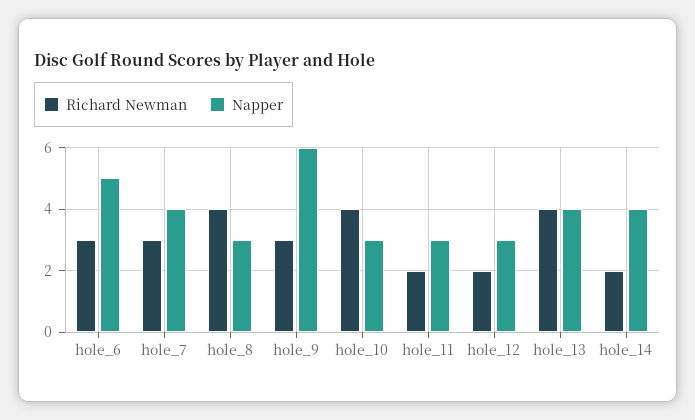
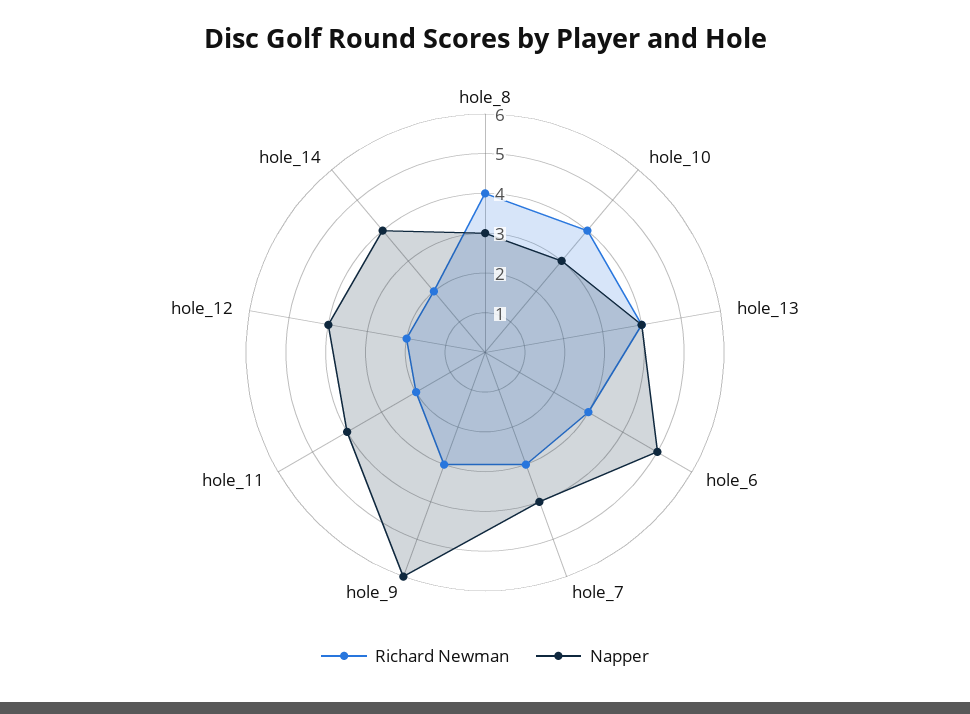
Napper, hole_11: 3 -> 4
Napper, hole_12: 3 -> 4

